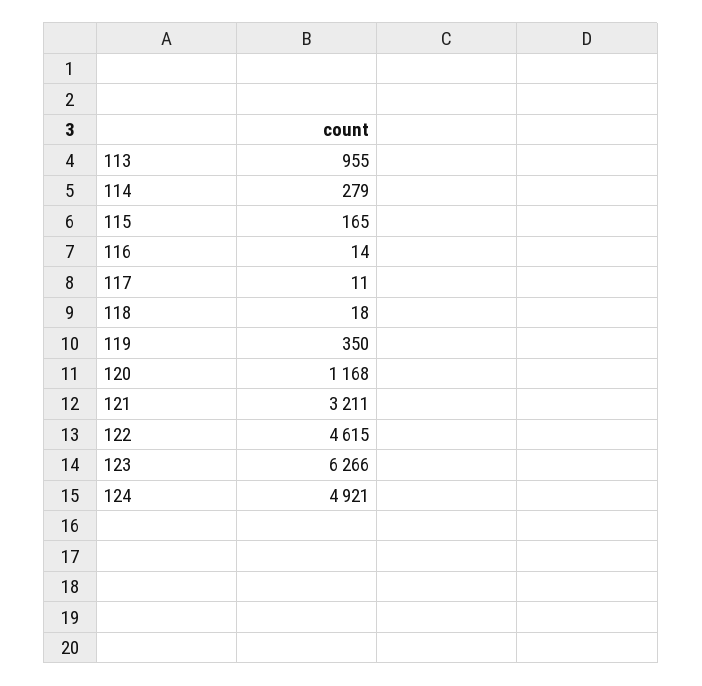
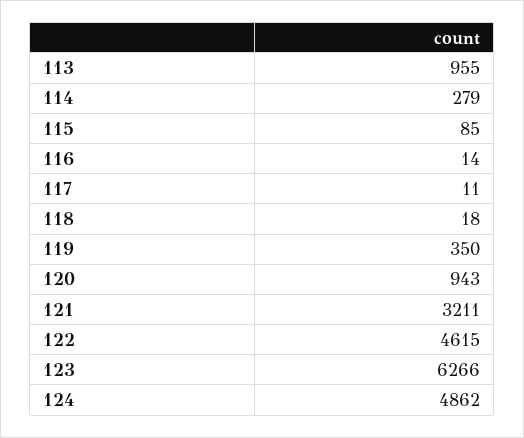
115: 165 -> 85
120: 1168 -> 943
124: 4921 -> 4862

